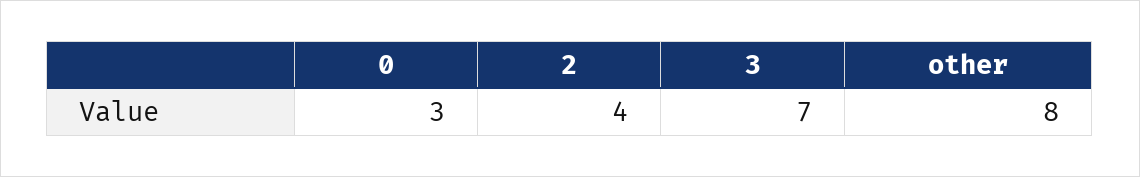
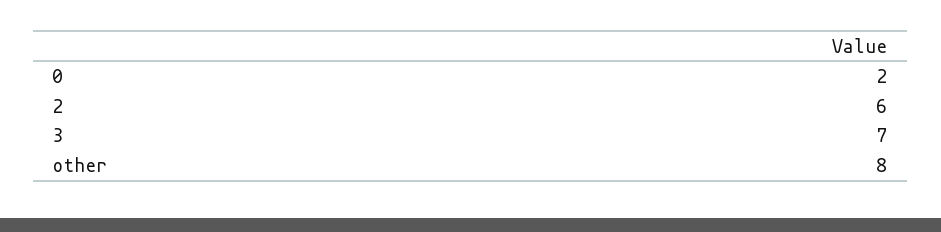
0: 3 -> 2
2: 4 -> 6

